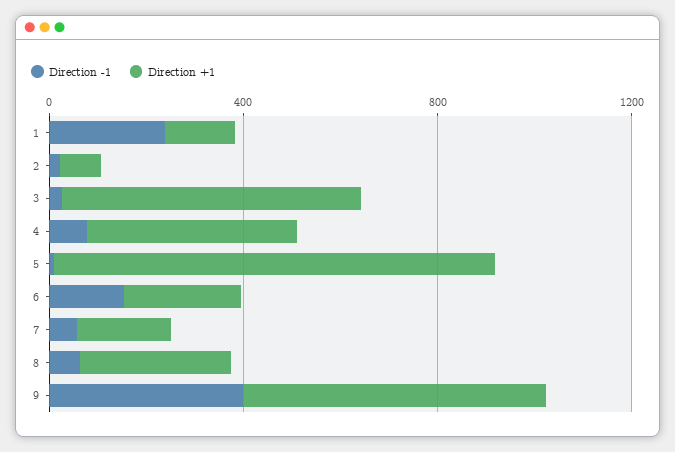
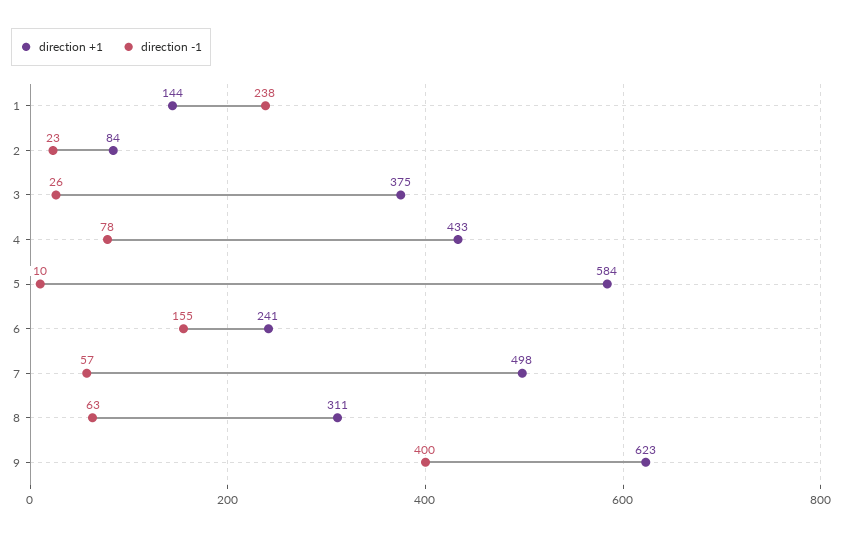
Direction +1, 3: 600 -> 375
Direction +1, 5: 900 -> 584
Direction +1, 7: 200 -> 498

